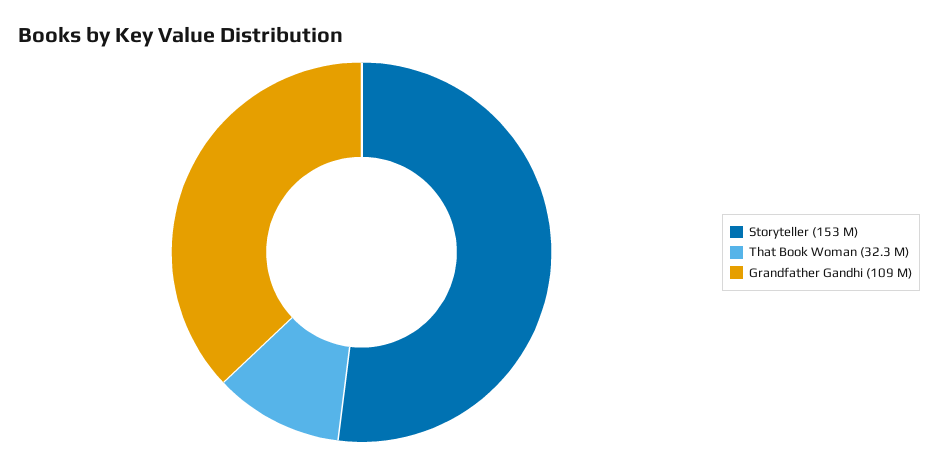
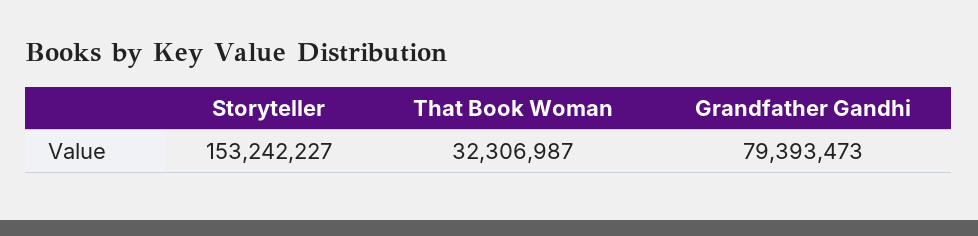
Grandfather Gandhi: 109000000 -> 79393473

